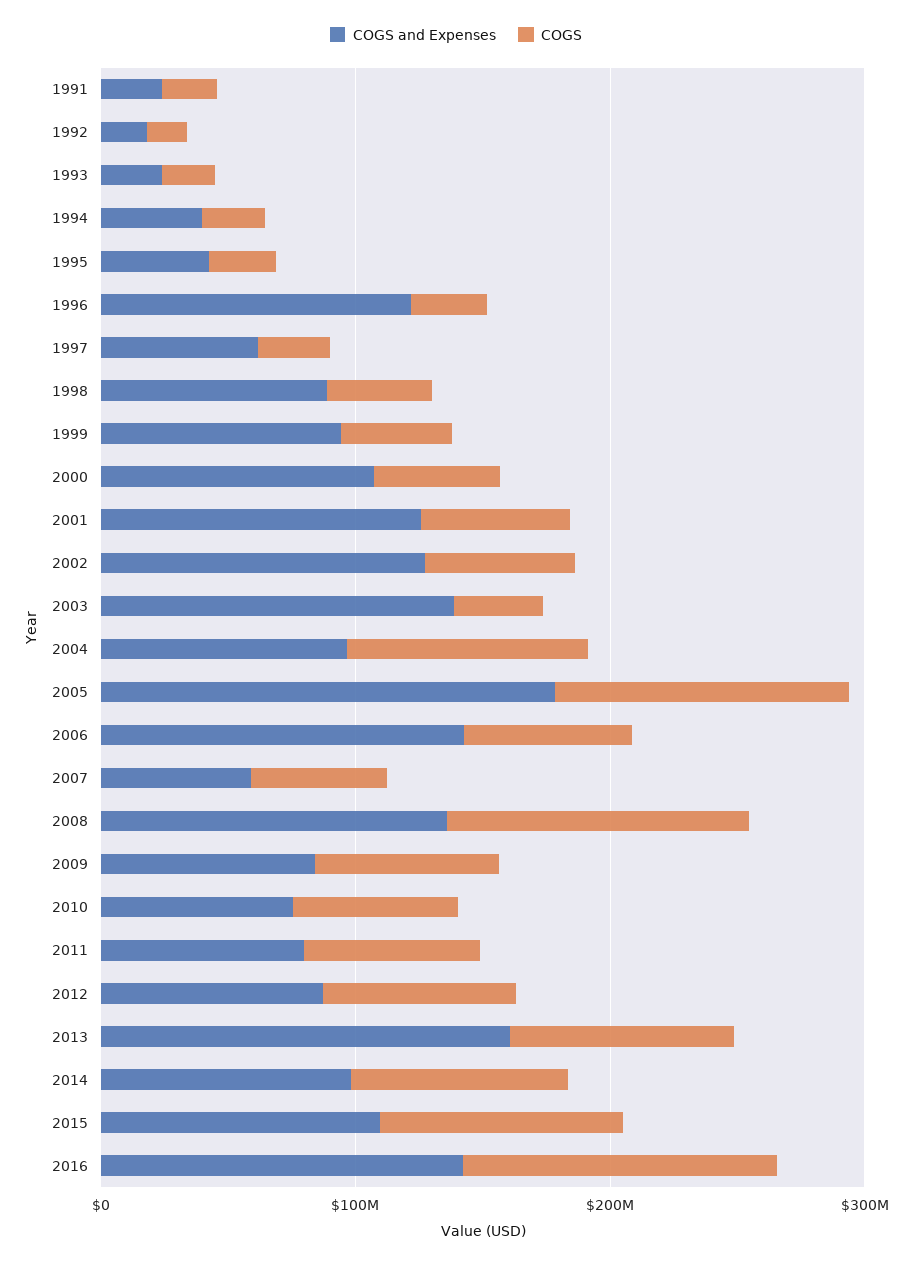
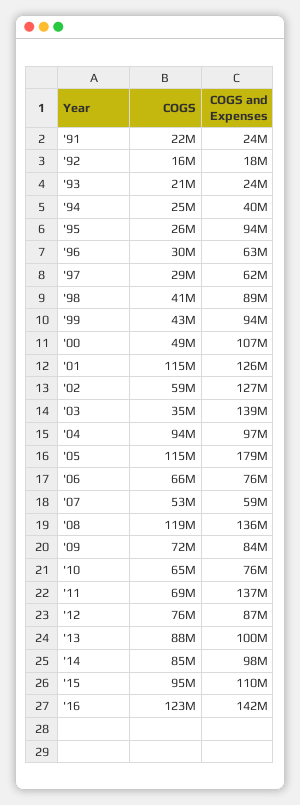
COGS and Expenses, 1995: 40000000 -> 94000000
COGS and Expenses, 1996: 120000000 -> 63000000
COGS, 2001: 60000000 -> 115000000
COGS and Expenses, 2006: 140000000 -> 76000000
COGS and Expenses, 2011: 80000000 -> 137000000
COGS and Expenses, 2013: 160000000 -> 100000000

